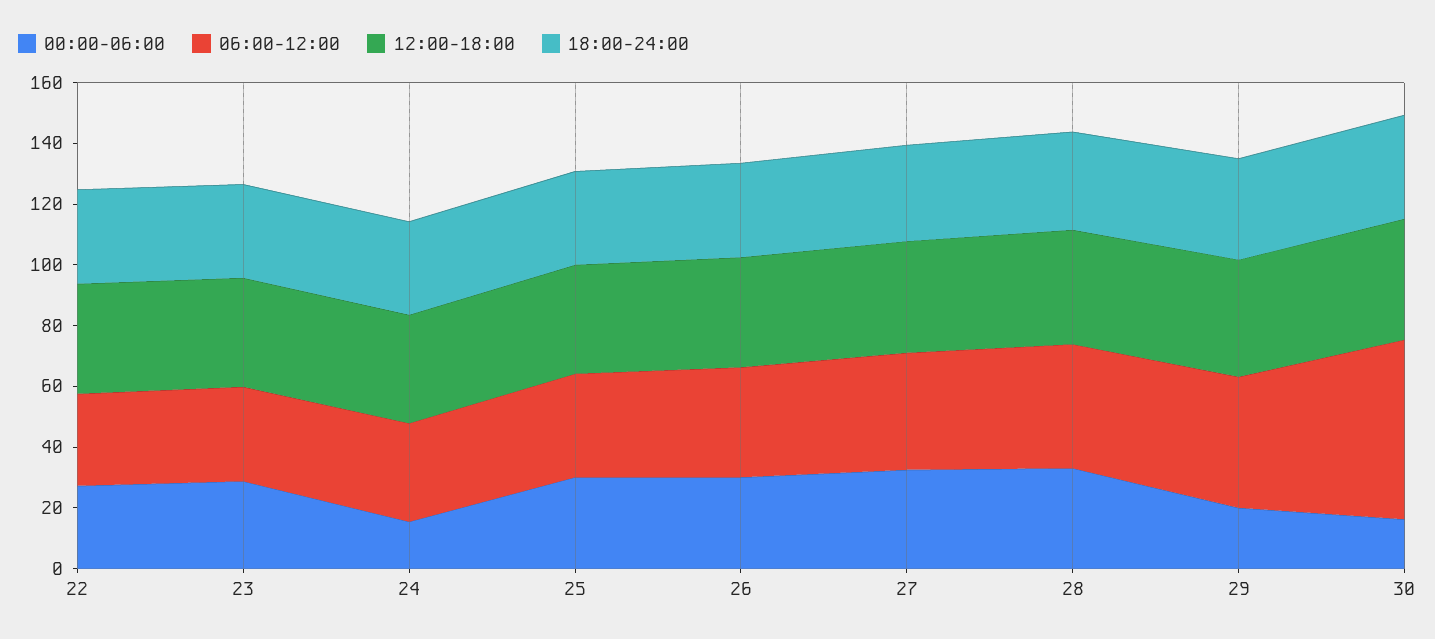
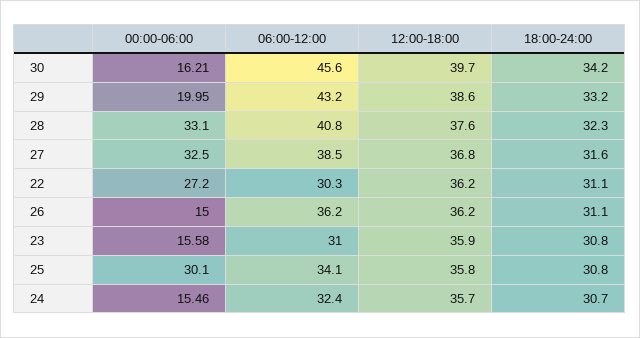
00:00-06:00, 23: 30 -> 15.58
00:00-06:00, 26: 30 -> 15
06:00-12:00, 30: 60 -> 45.6

